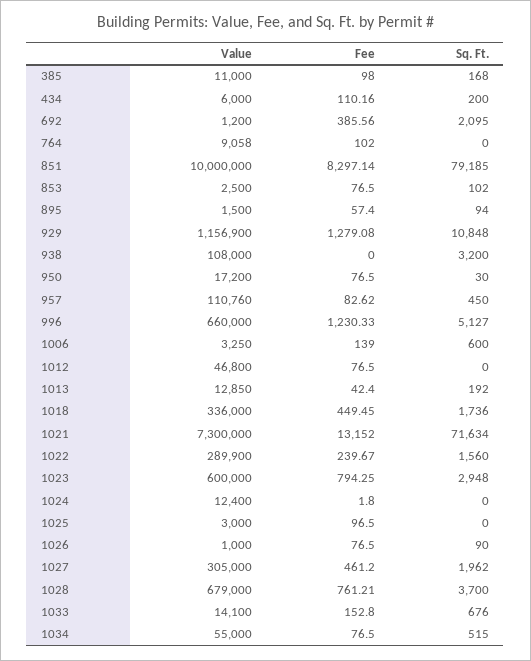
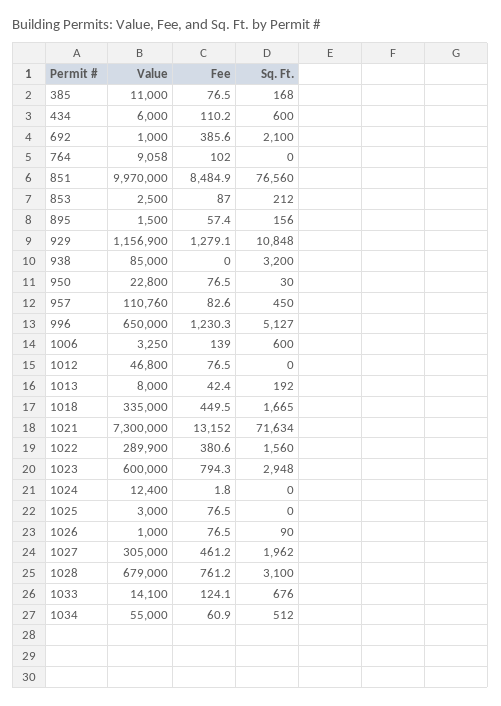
Fee, 385: 98 -> 76.5
Sq. Ft., 434: 200 -> 600
Value, 692: 1200 -> 1000
Sq. Ft., 692: 2095 -> 2100
Value, 851: 10000000 -> 9970000
Fee, 851: 8297.14 -> 8484.9
Sq. Ft., 851: 79185 -> 76560
Fee, 853: 76.5 -> 87
Sq. Ft., 853: 102 -> 212
Sq. Ft., 895: 94 -> 156
Value, 938: 108000 -> 85000
Value, 950: 17200 -> 22800
Value, 996: 660000 -> 650000
Value, 1013: 12850 -> 8000
Value, 1018: 336000 -> 335000
Sq. Ft., 1018: 1736 -> 1665
Fee, 1022: 239.67 -> 380.6
Fee, 1025: 96.5 -> 76.5
Sq. Ft., 1028: 3700 -> 3100
Fee, 1033: 152.8 -> 124.1
Fee, 1034: 76.5 -> 60.9
Sq. Ft., 1034: 515 -> 512

